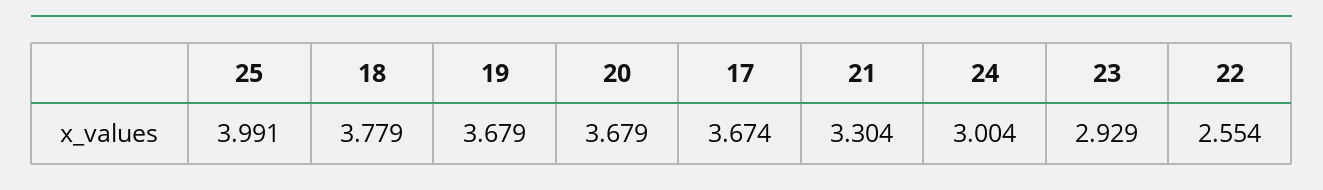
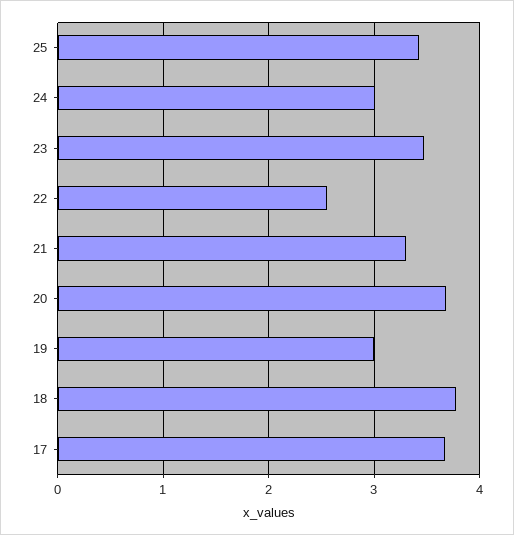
25: 3.991 -> 3.4
19: 3.679 -> 3
23: 2.929 -> 3.5

